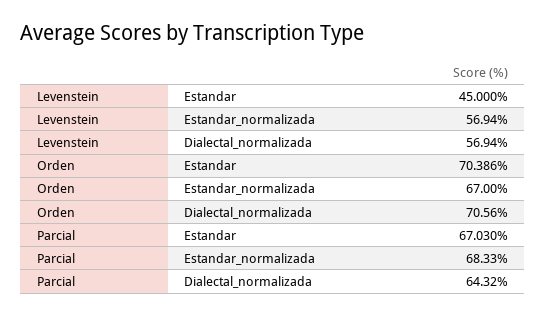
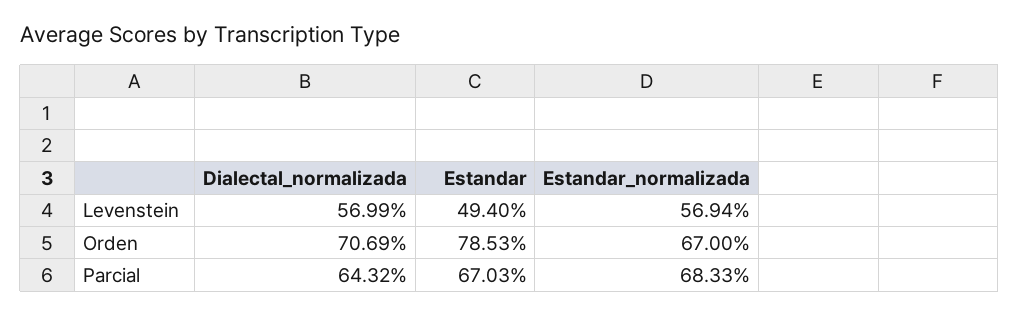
Levenstein, Estandar: 45 -> 49.4
Levenstein, Dialectal_normalizada: 56.94 -> 56.99
Orden, Estandar: 70.386 -> 78.53
Orden, Dialectal_normalizada: 70.56 -> 70.69

